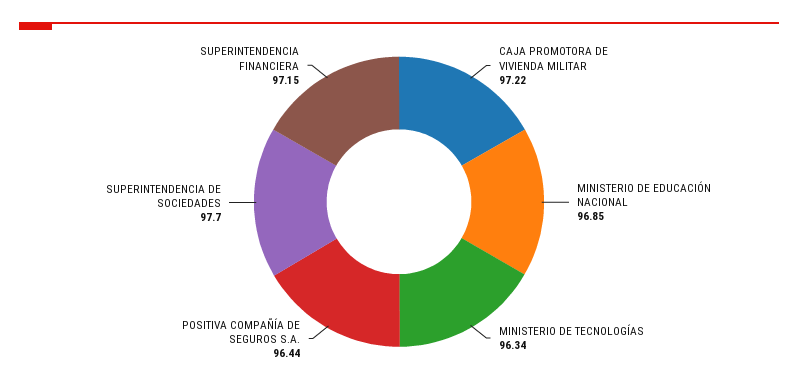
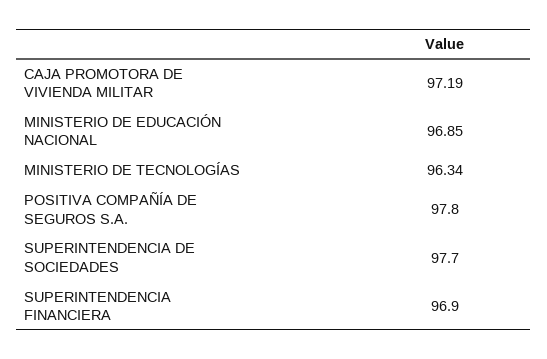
CAJA PROMOTORA DE VIVIENDA MILITAR: 97.22 -> 97.19
POSITIVA COMPAÑÍA DE SEGUROS S.A.: 96.44 -> 97.8
SUPERINTENDENCIA FINANCIERA: 97.15 -> 96.9

